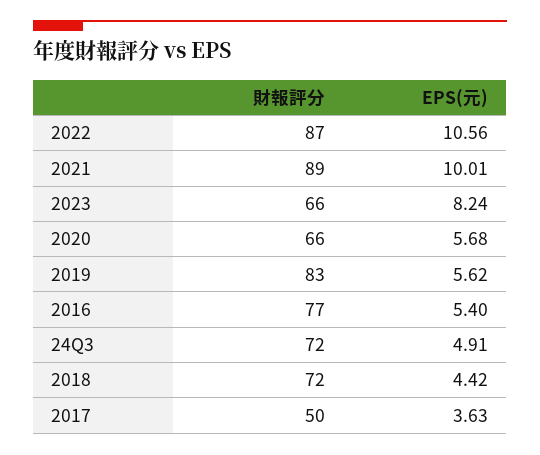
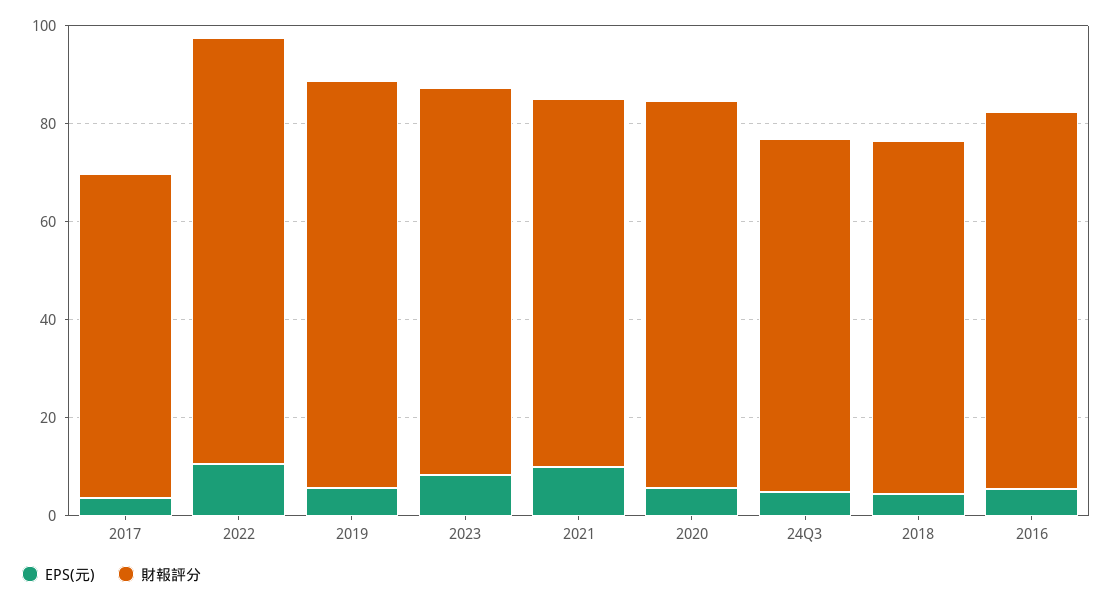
財報評分, 2021: 89 -> 75
財報評分, 2023: 66 -> 80
財報評分, 2020: 66 -> 80
財報評分, 2017: 50 -> 65

